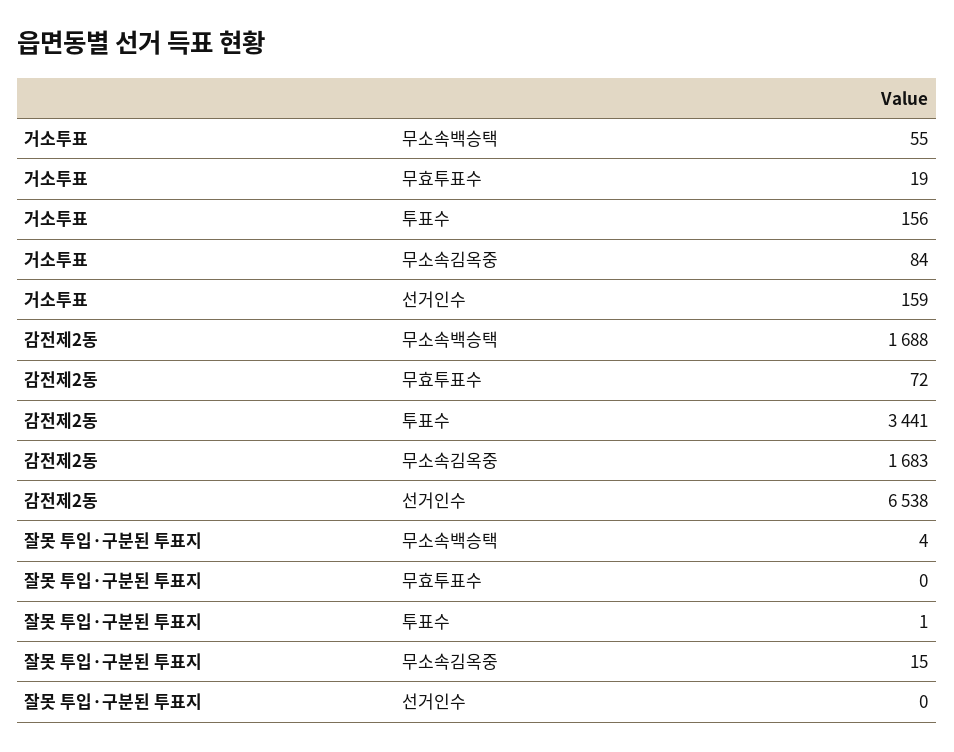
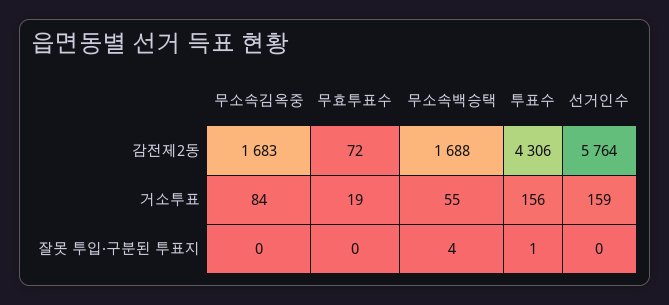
감전제2동, 투표수: 3441 -> 4306
감전제2동, 선거인수: 6538 -> 5764
잘못 투입·구분된 투표지, 무소속김옥중: 15 -> 0

